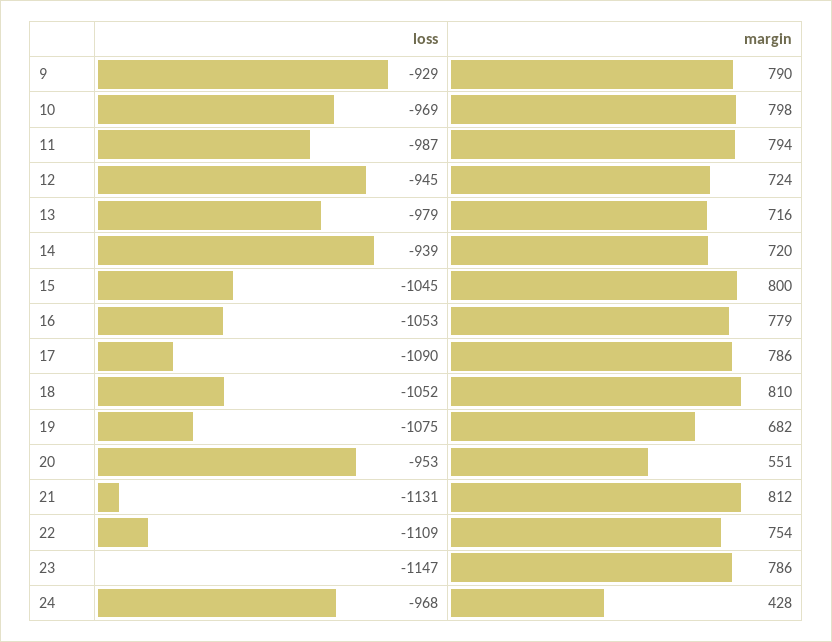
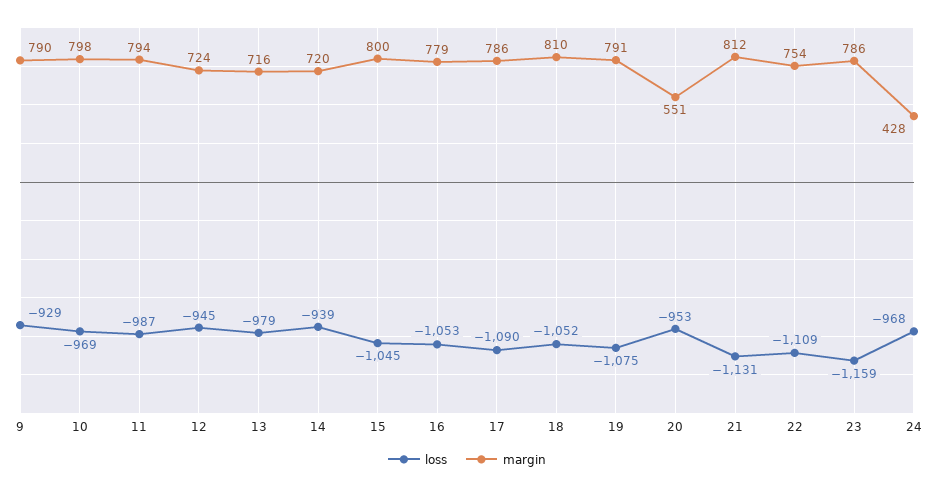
margin, 19: 682 -> 791
loss, 23: -1147 -> -1159

